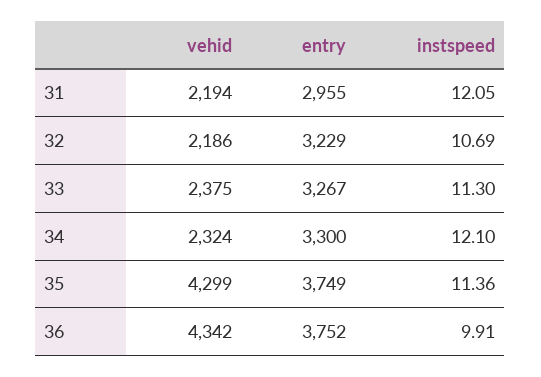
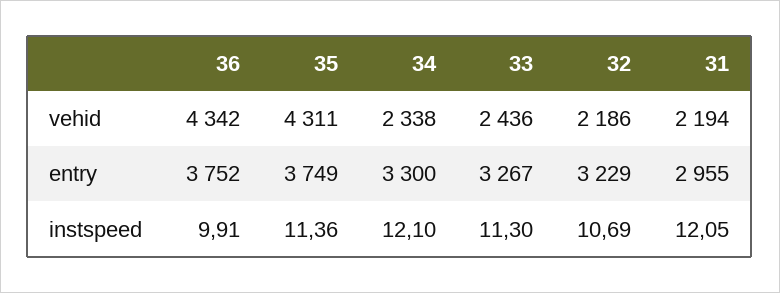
vehid, 33: 2375 -> 2436
vehid, 34: 2324 -> 2338
vehid, 35: 4299 -> 4311

